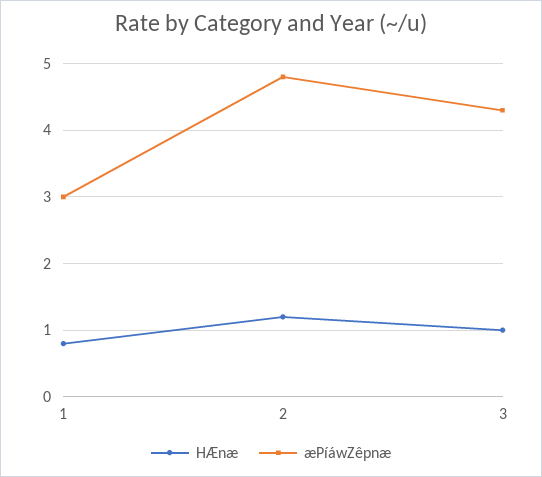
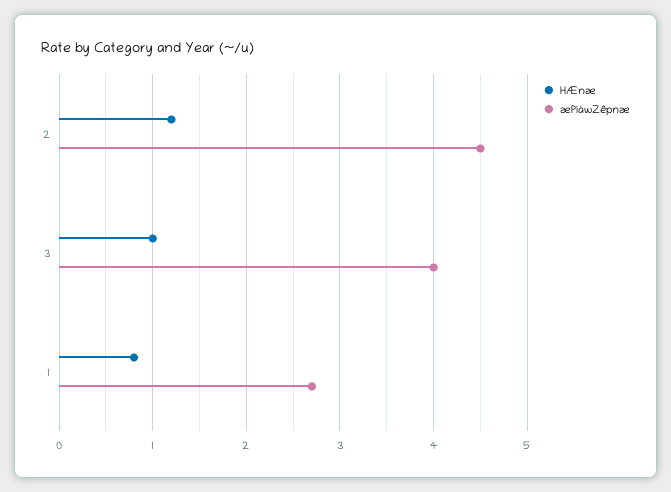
æPíáwZêpnæ, 1: 3 -> 2.7
æPíáwZêpnæ, 2: 4.8 -> 4.5
æPíáwZêpnæ, 3: 4.3 -> 4

